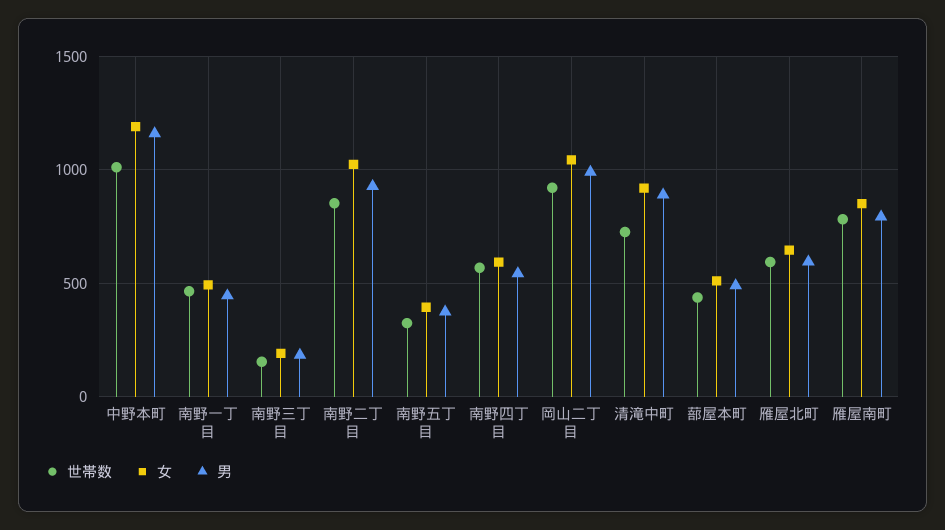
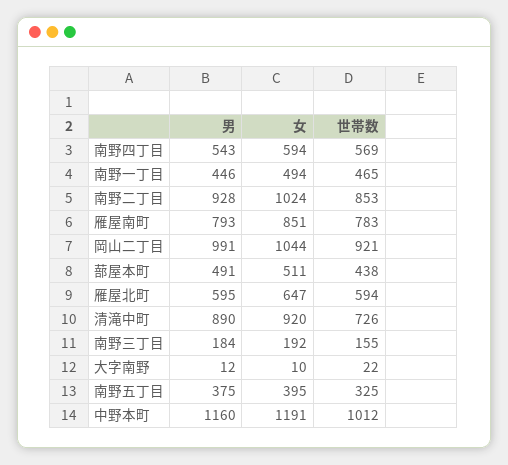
男, 大字南野: none -> 12
女, 大字南野: none -> 10
世帯数, 大字南野: none -> 22

